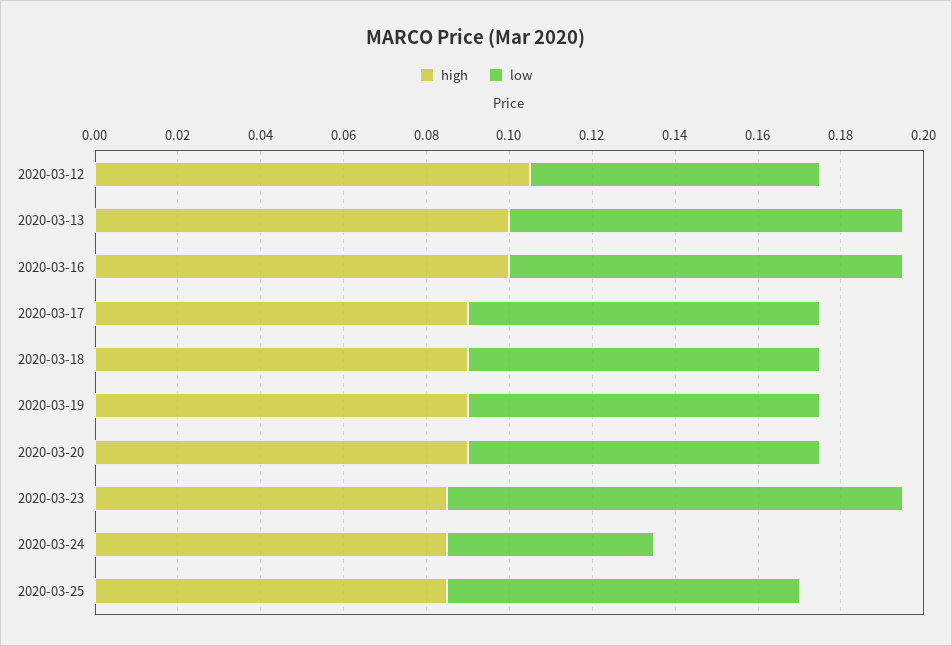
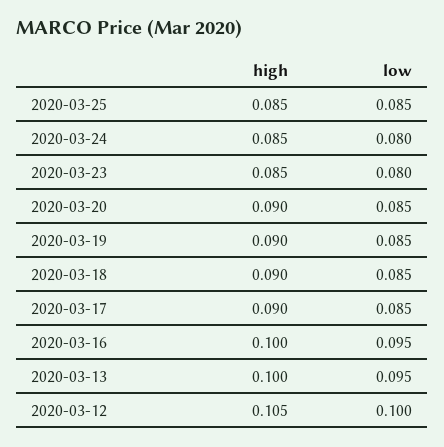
low, 2020-03-12: 0.07 -> 0.1
low, 2020-03-23: 0.11 -> 0.08
low, 2020-03-24: 0.05 -> 0.08

